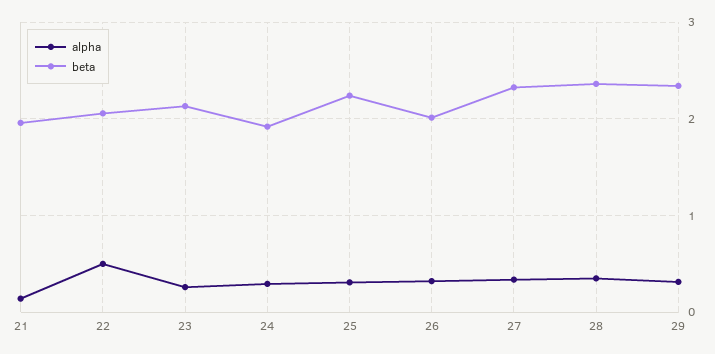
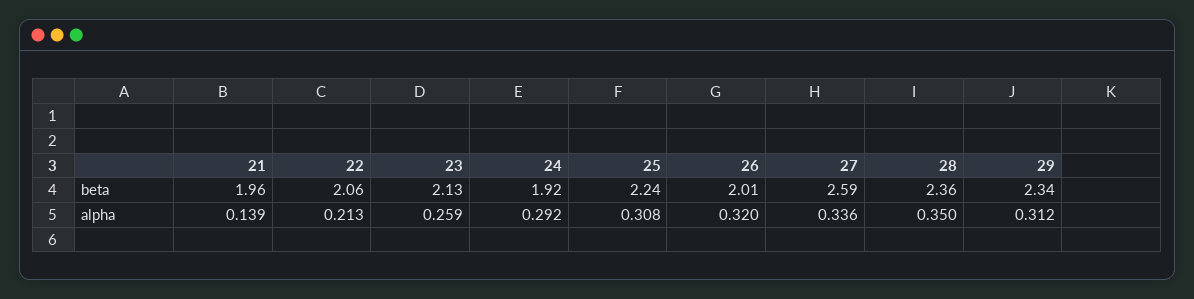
alpha, 22: 0.5 -> 0.213
beta, 27: 2.3 -> 2.59

